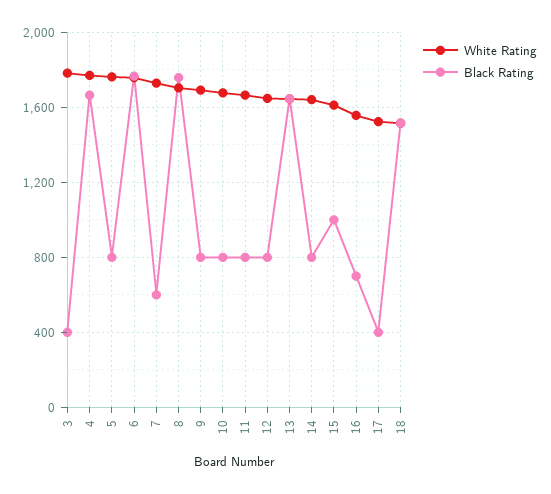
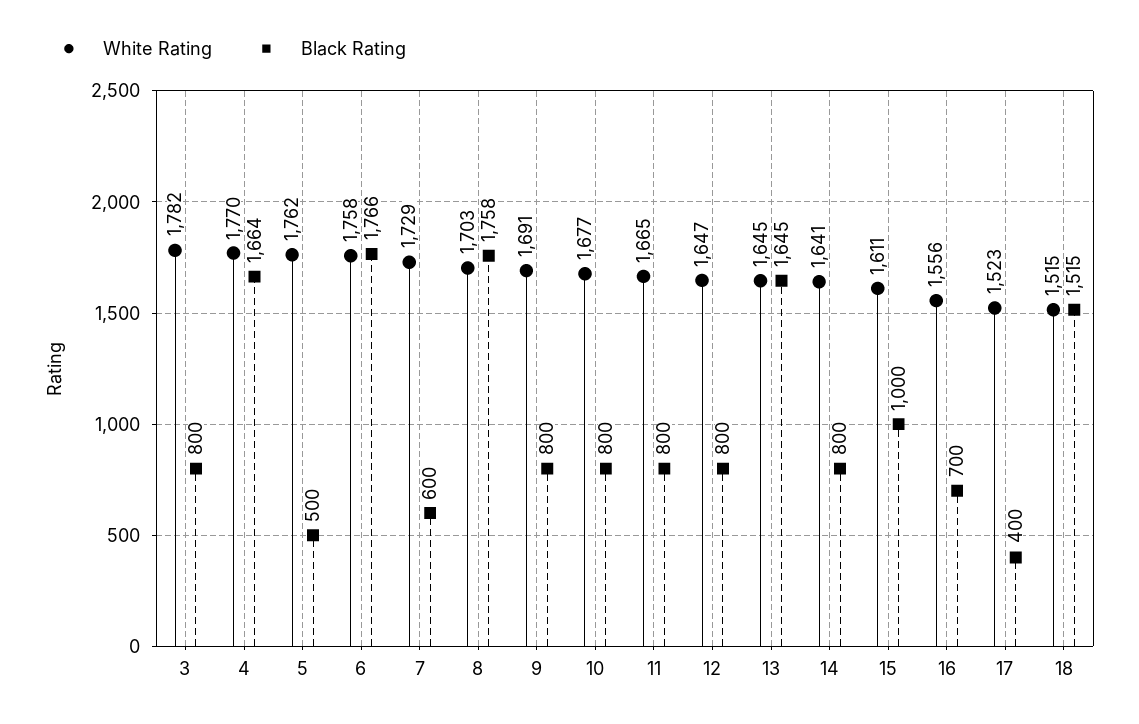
Black Rating, 3: 400 -> 800
Black Rating, 5: 800 -> 500

